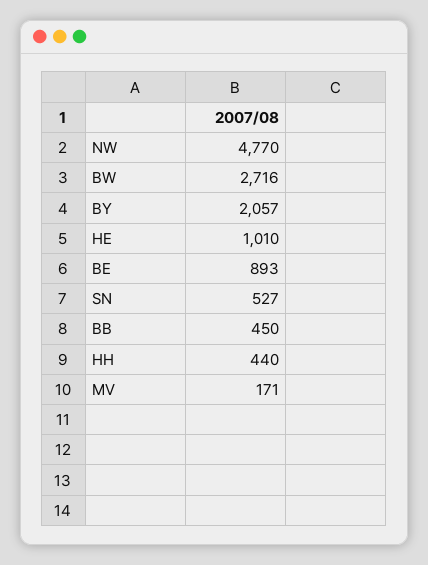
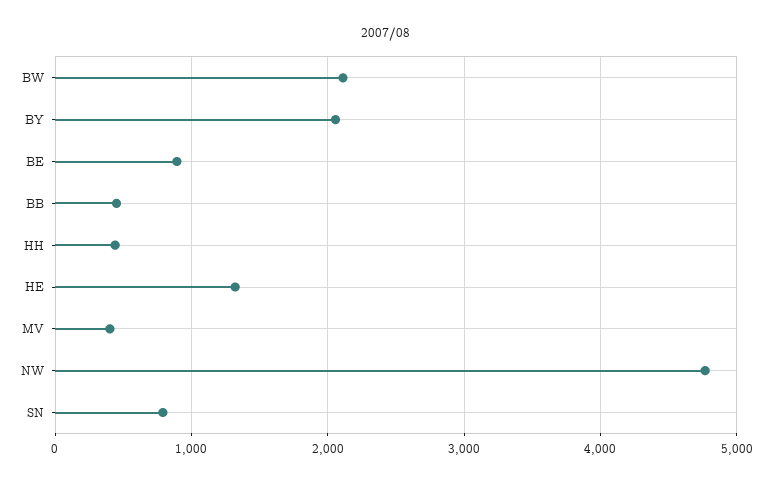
BW: 2716 -> 2100
HE: 1010 -> 1300
SN: 527 -> 800
MV: 171 -> 400

